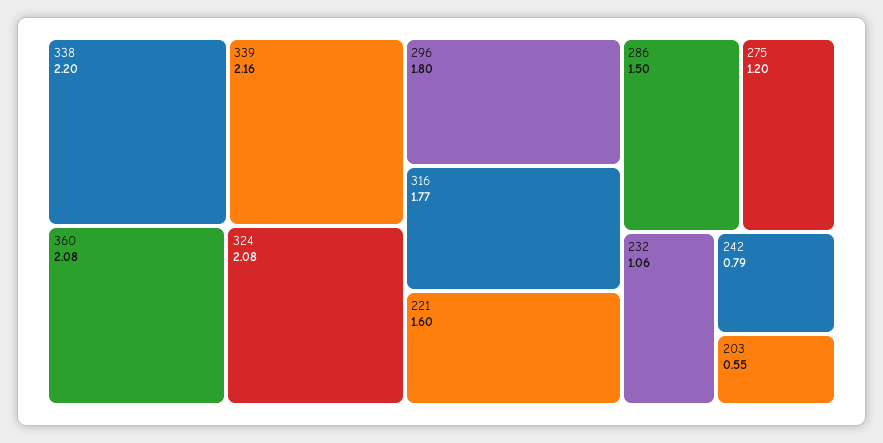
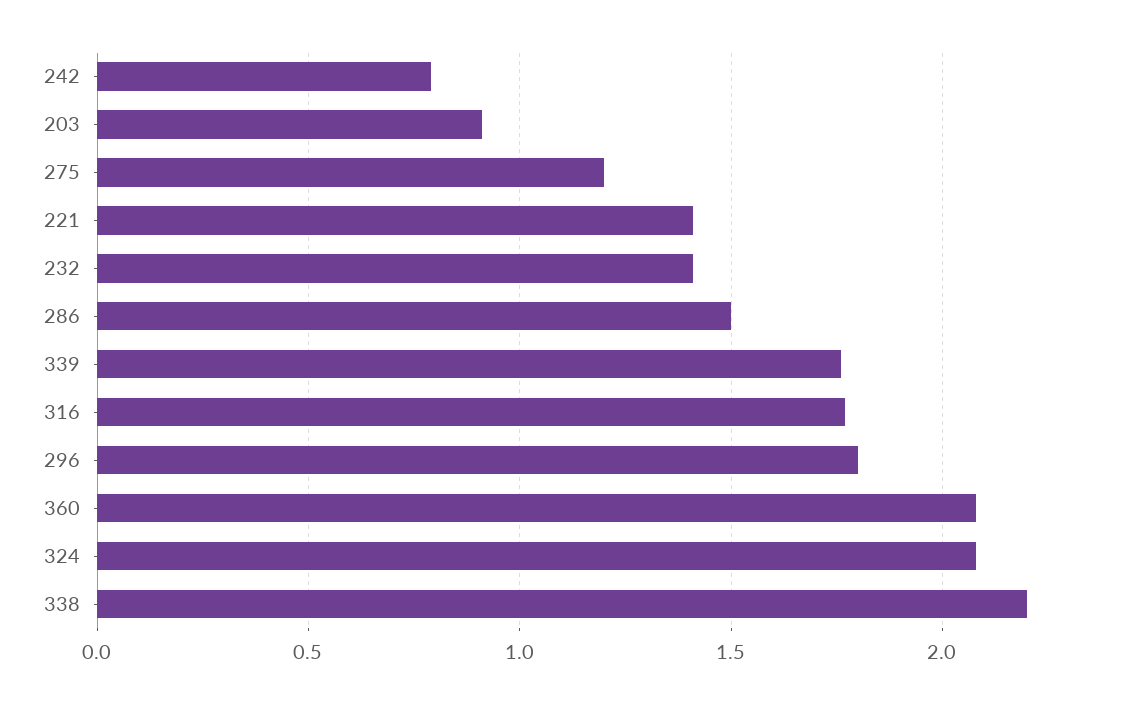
339: 2.16 -> 1.75
221: 1.6 -> 1.4
232: 1.06 -> 1.4
203: 0.55 -> 0.9

